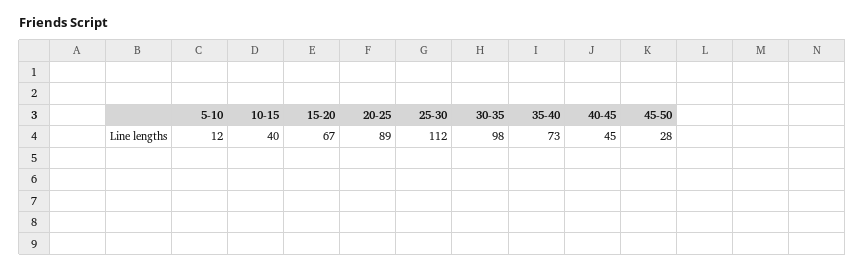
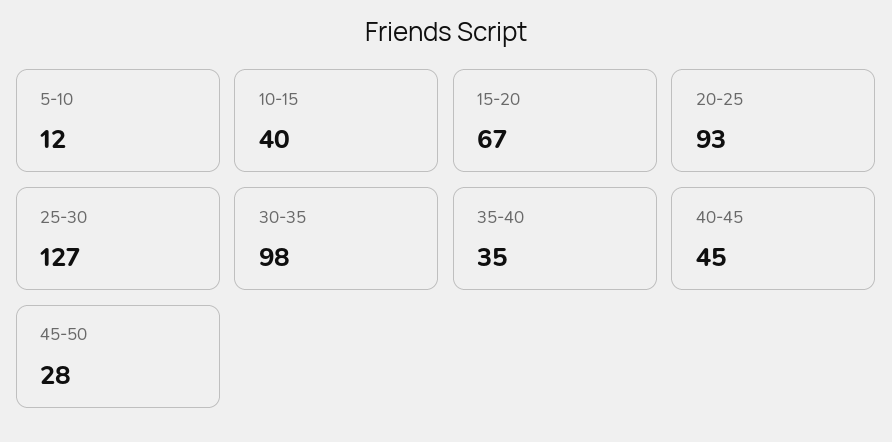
20-25: 89 -> 93
25-30: 112 -> 127
35-40: 73 -> 35

